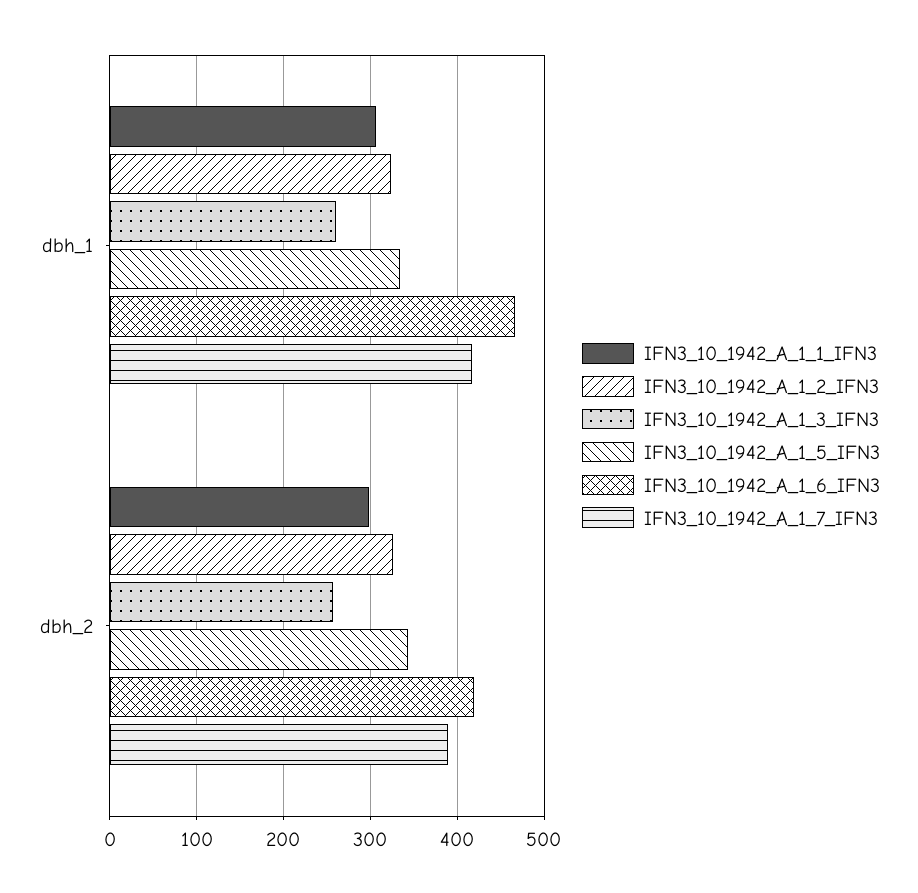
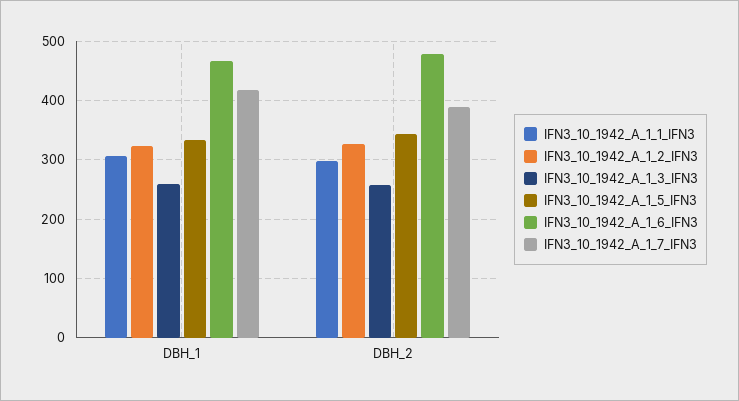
IFN3_10_1942_A_1_6_IFN3, dbh_2: 420 -> 480

